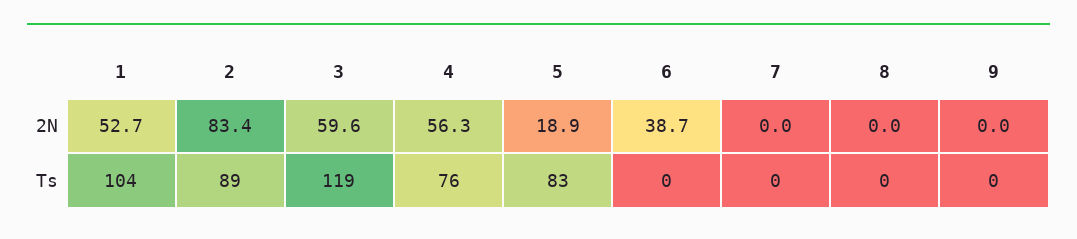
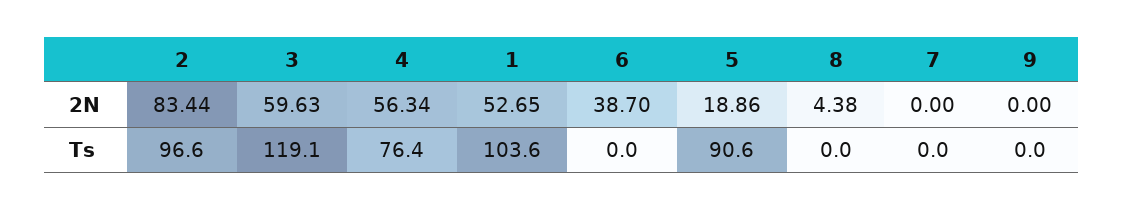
8, 2N: 0 -> 4.38
2, Ts: 89 -> 96.6
5, Ts: 83 -> 90.6

